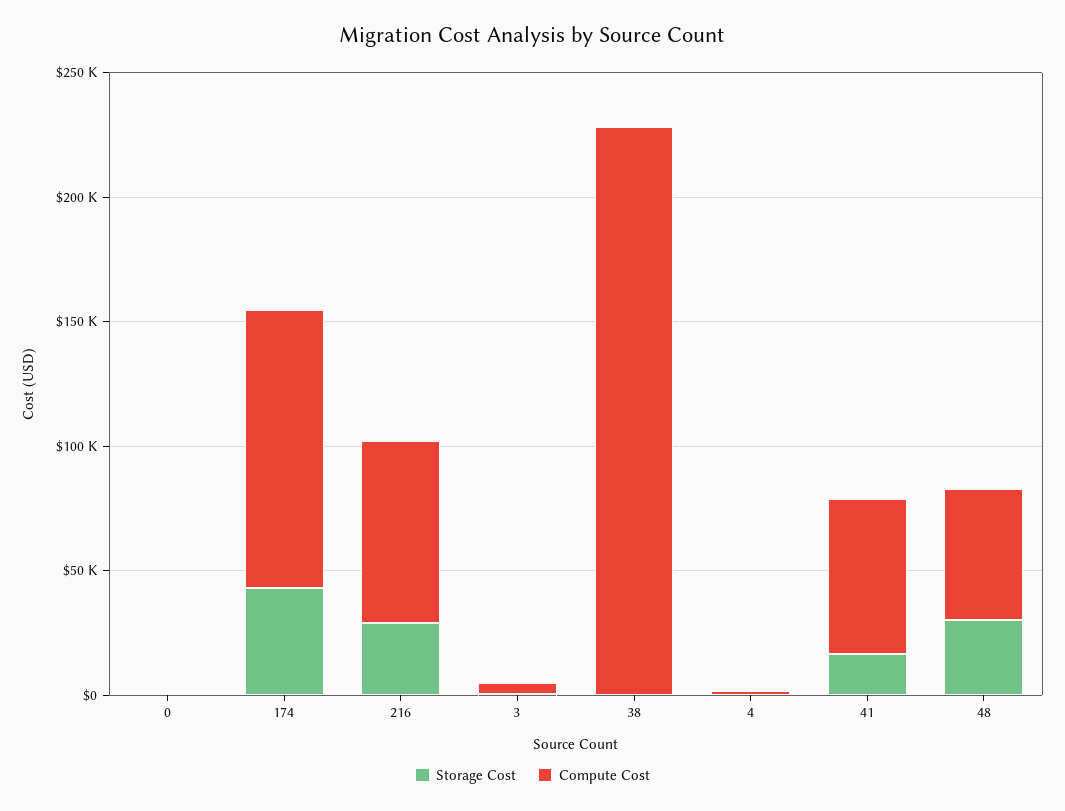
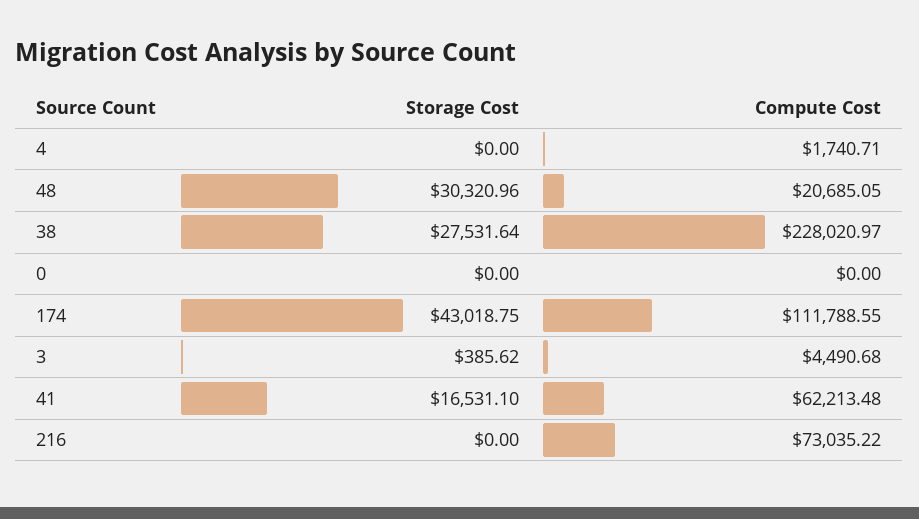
Storage Cost, 216: 30000 -> 0
Storage Cost, 38: 0 -> 27531.64
Compute Cost, 48: 50000 -> 20685.05

